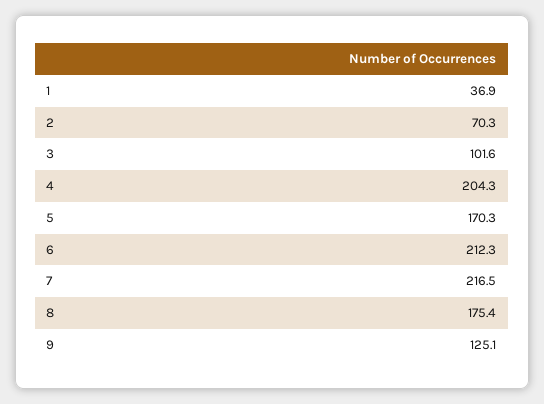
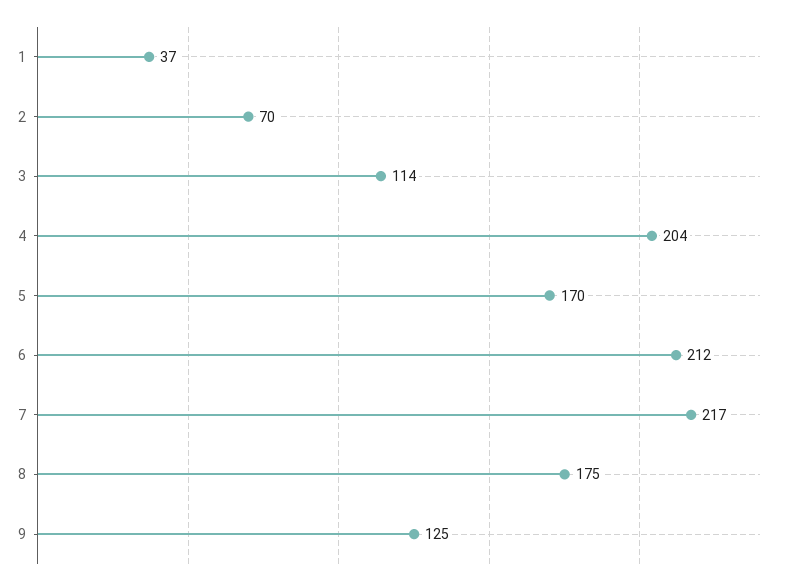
3: 101.6 -> 114

